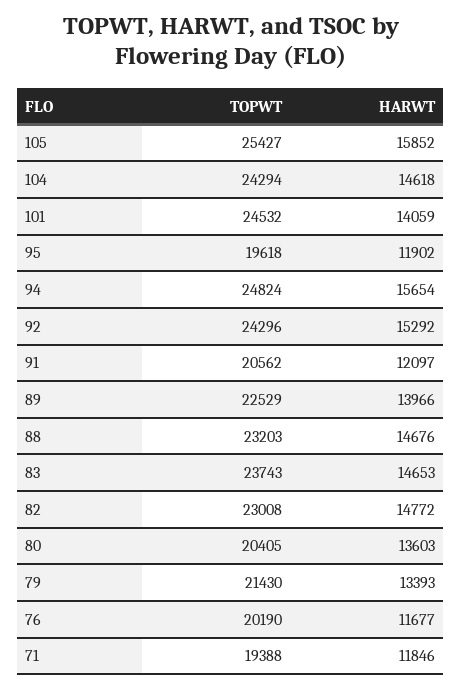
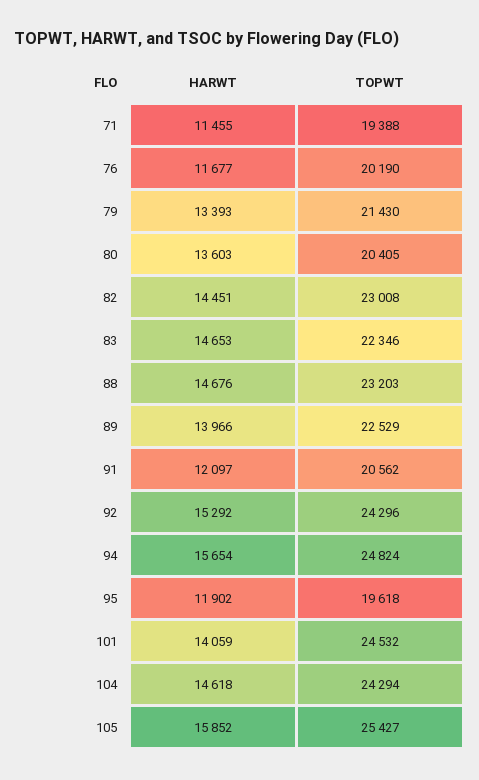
TOPWT, 83: 23743 -> 22346
HARWT, 82: 14772 -> 14451
HARWT, 71: 11846 -> 11455

